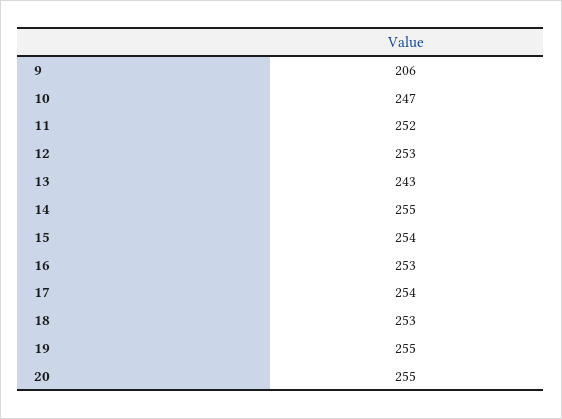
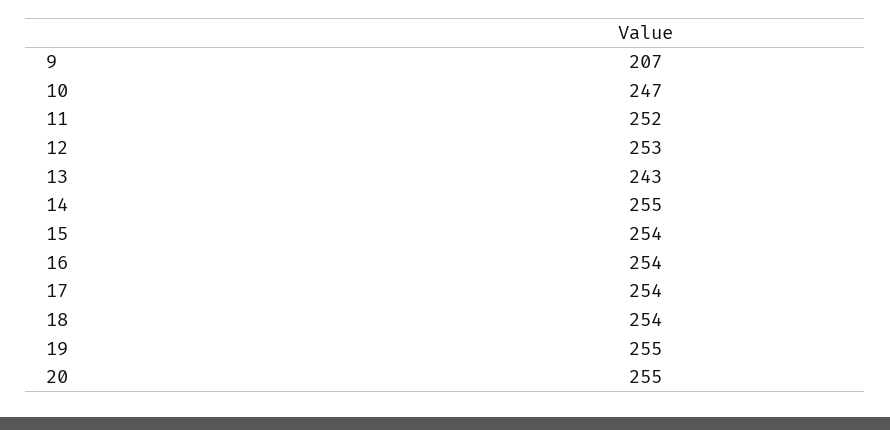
9: 206 -> 207
16: 253 -> 254
18: 253 -> 254

